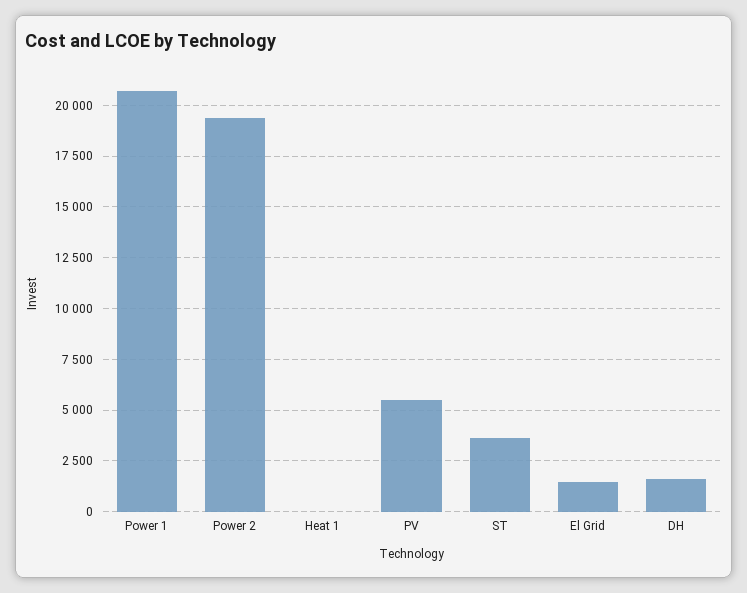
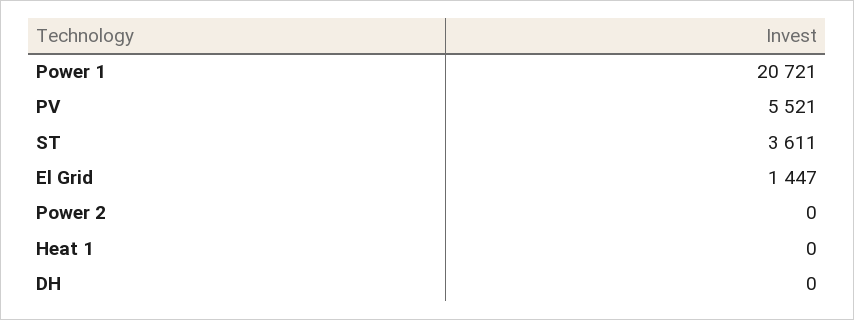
Power 2: 19500 -> 0
DH: 1500 -> 0

